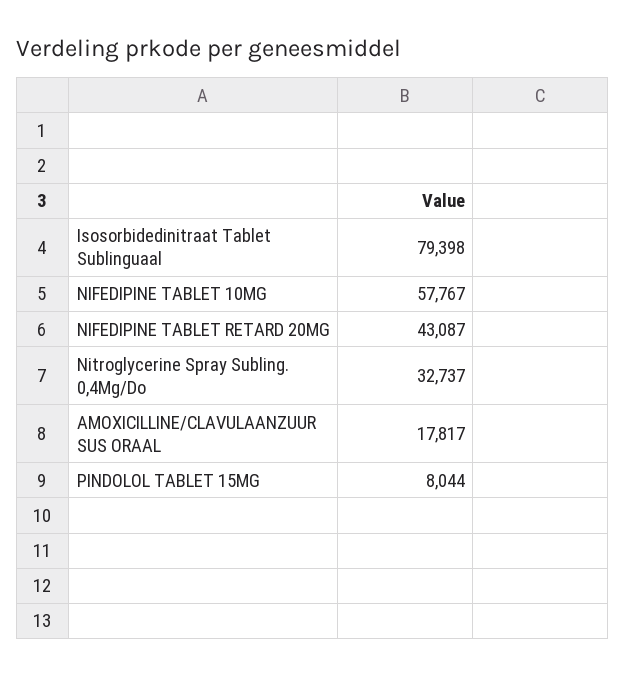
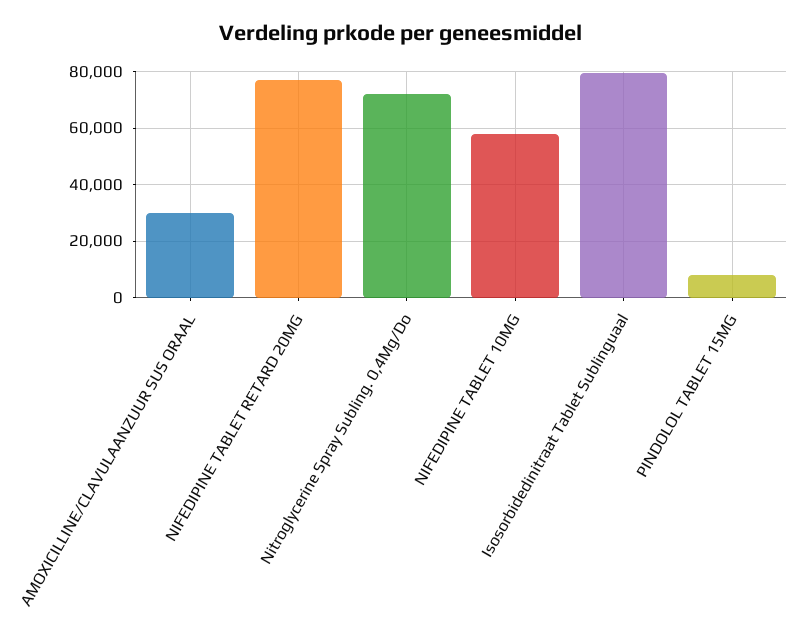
NIFEDIPINE TABLET RETARD 20MG: 43087 -> 77500
Nitroglycerine Spray Subling. 0,4Mg/Do: 32737 -> 72500
AMOXICILLINE/CLAVULAANZUUR SUS ORAAL: 17817 -> 30000

